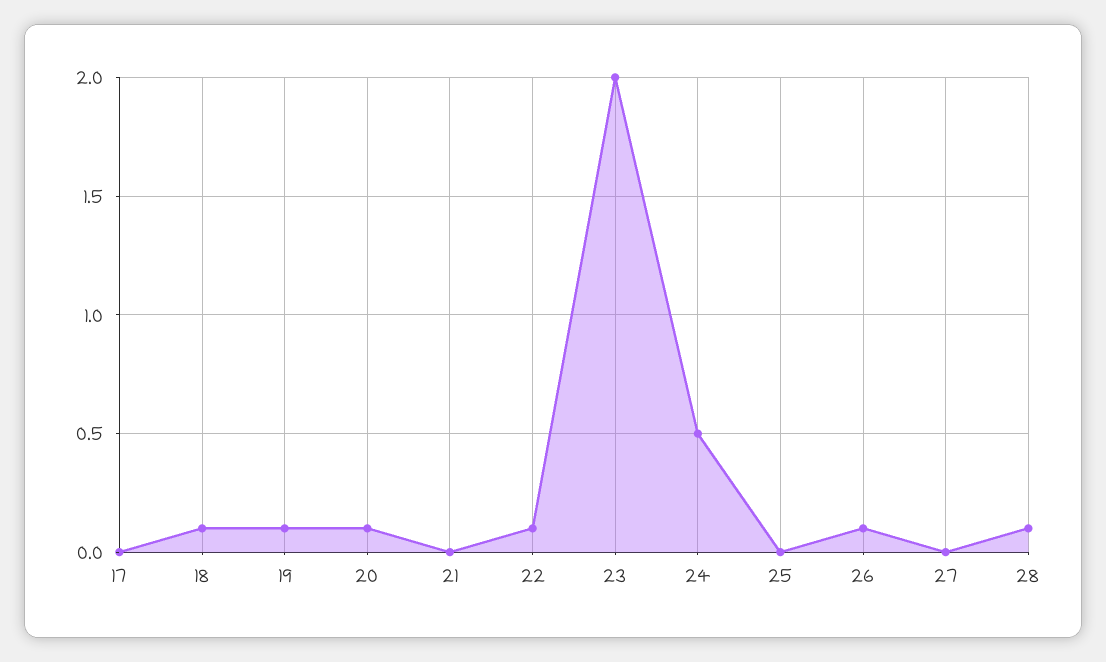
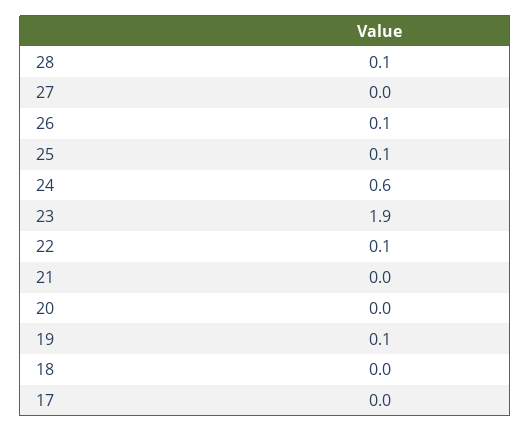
18: 0.1 -> 0
20: 0.1 -> 0
23: 2 -> 1.9
24: 0.5 -> 0.6
25: 0 -> 0.1

